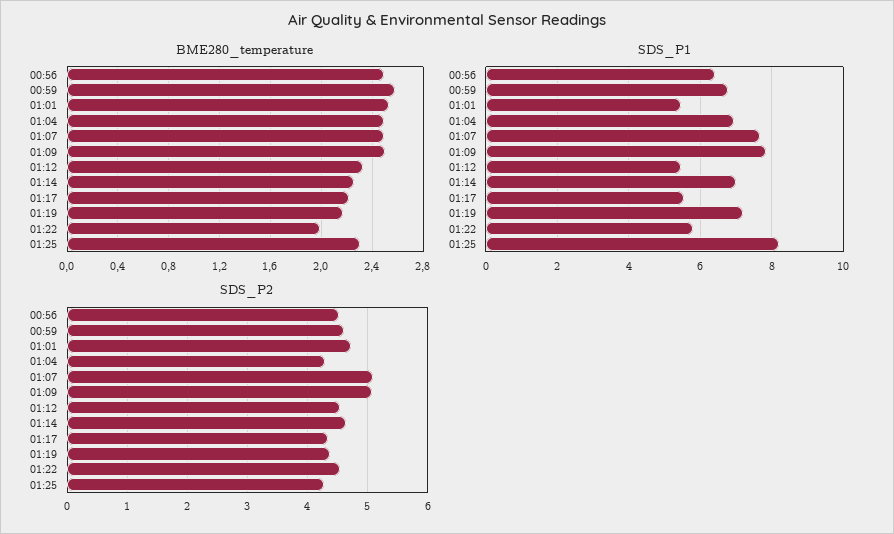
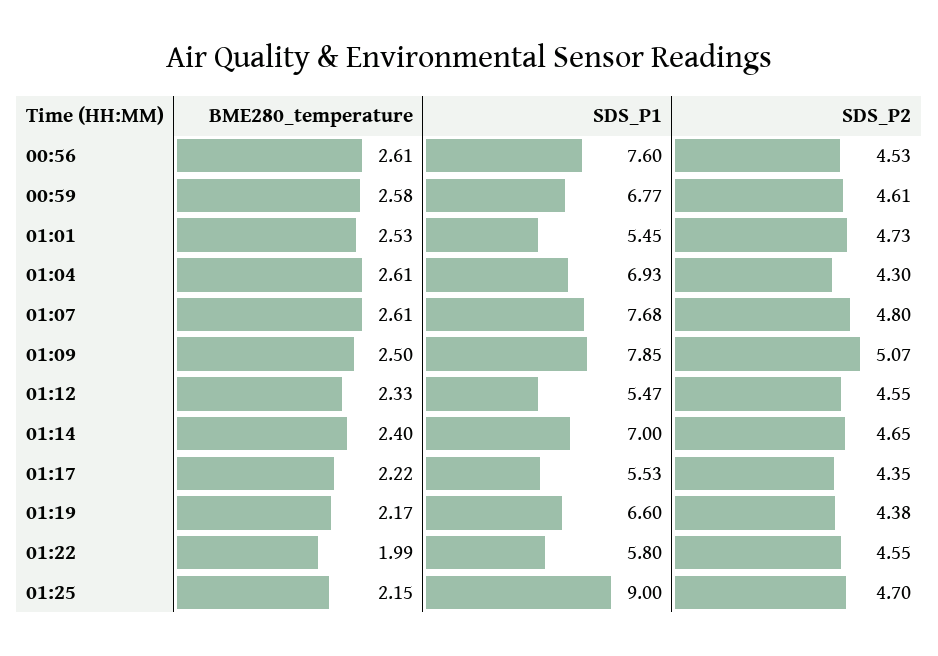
BME280_temperature, 00:56: 2.5 -> 2.61
BME280_temperature, 01:04: 2.5 -> 2.61
BME280_temperature, 01:07: 2.5 -> 2.61
BME280_temperature, 01:14: 2.25 -> 2.4
BME280_temperature, 01:25: 2.3 -> 2.15
SDS_P1, 00:56: 6.4 -> 7.6
SDS_P1, 01:19: 7.2 -> 6.6
SDS_P1, 01:25: 8.2 -> 9
SDS_P2, 01:07: 5.1 -> 4.8
SDS_P2, 01:25: 4.3 -> 4.7

